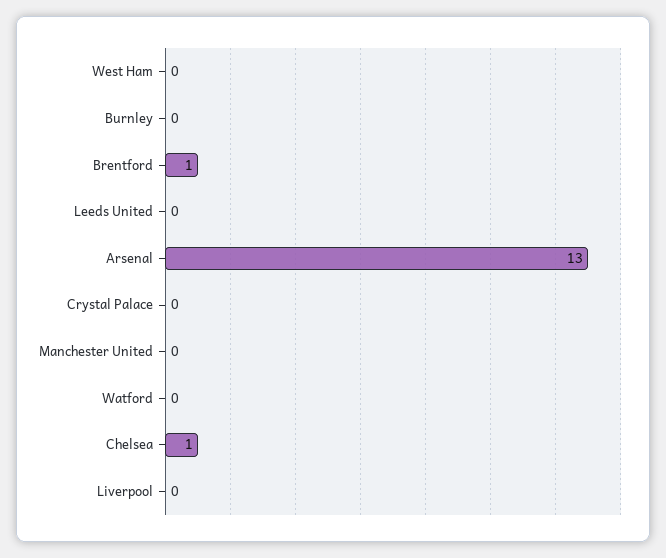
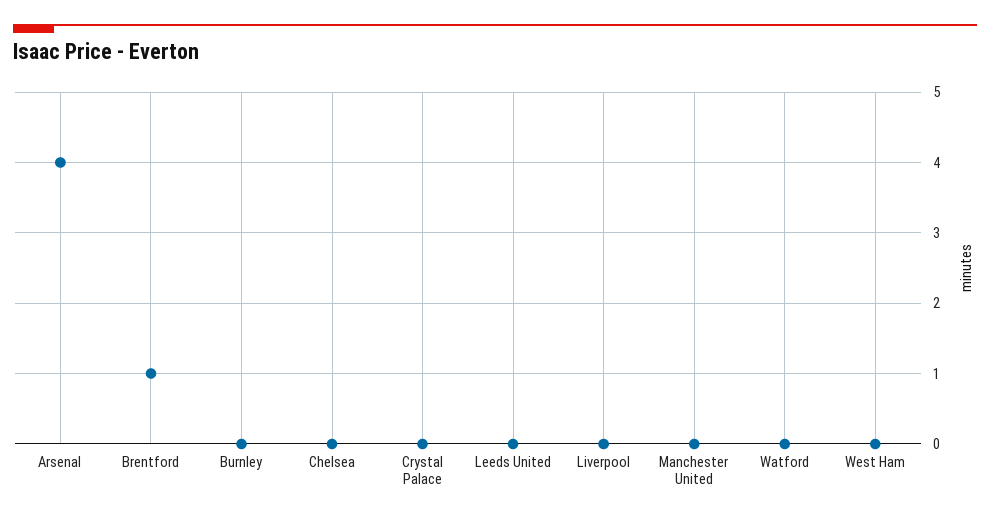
Arsenal: 13 -> 4
Chelsea: 1 -> 0

